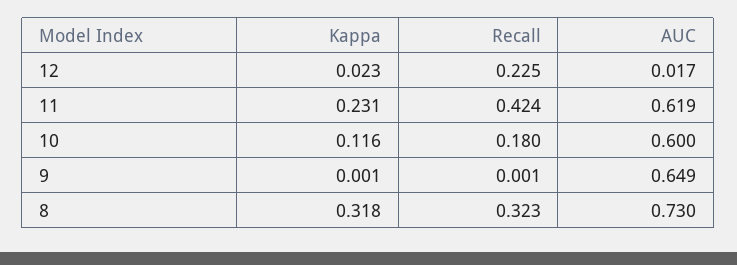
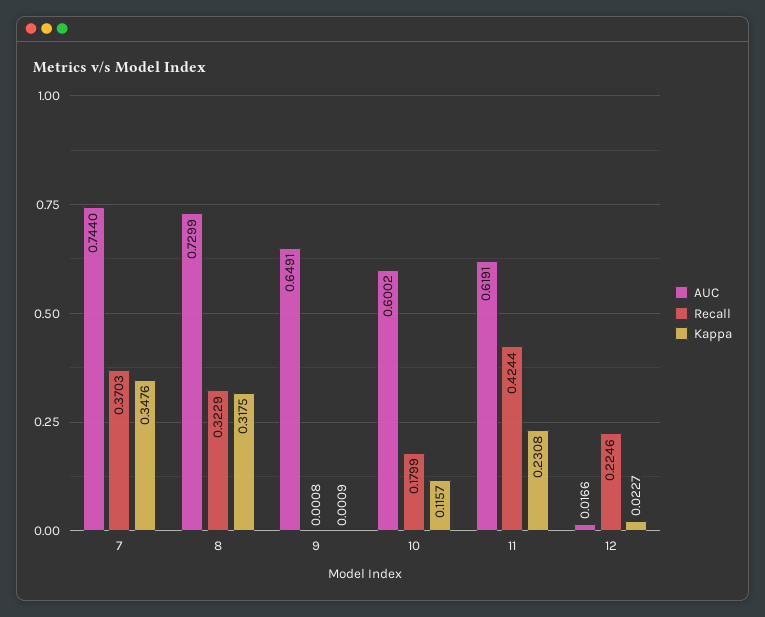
AUC, 7: none -> 0.744
Recall, 7: none -> 0.3703
Kappa, 7: none -> 0.3476

